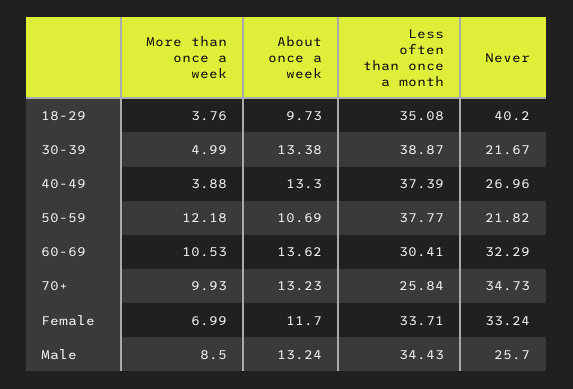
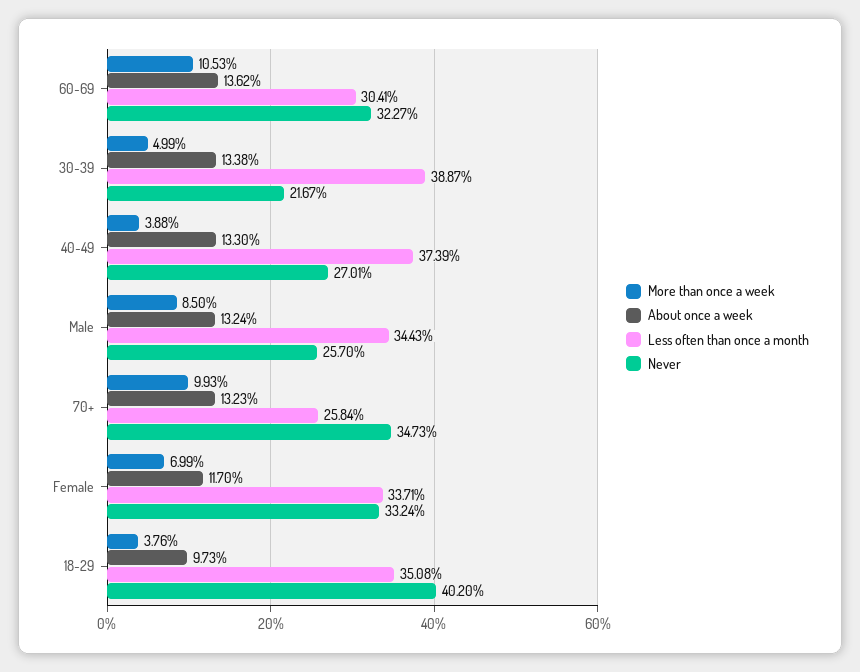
Never, 40-49: 26.96 -> 27.01
More than once a week, 50-59: 12.18 -> none
About once a week, 50-59: 10.69 -> none
Less often than once a month, 50-59: 37.77 -> none
Never, 50-59: 21.82 -> none
Never, 60-69: 32.29 -> 32.27

